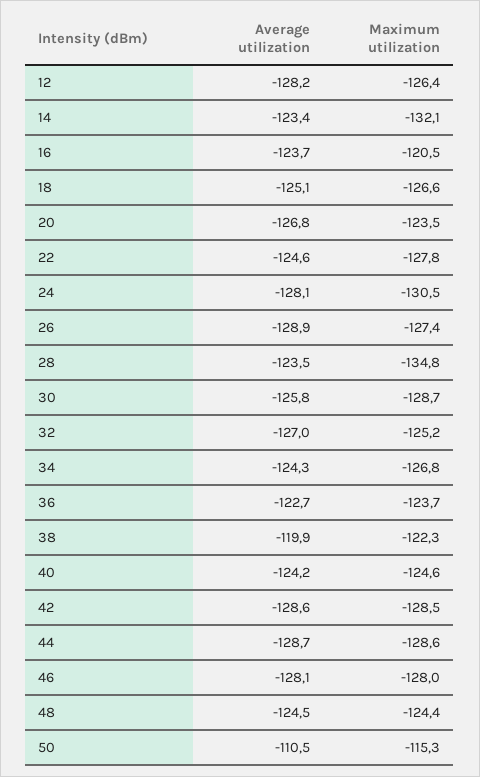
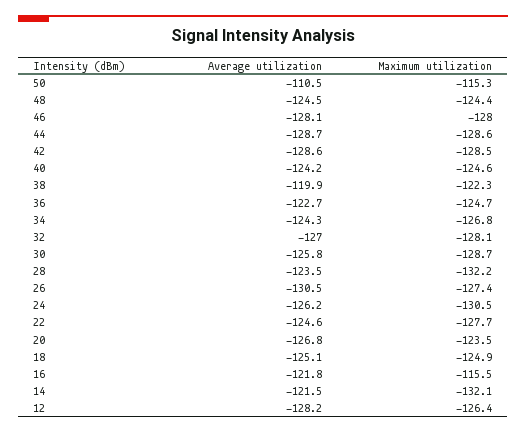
Average utilization, 14: -123.4 -> -121.5
Average utilization, 16: -123.7 -> -121.8
Maximum utilization, 16: -120.5 -> -115.5
Maximum utilization, 18: -126.6 -> -124.9
Maximum utilization, 22: -127.8 -> -127.7
Average utilization, 24: -128.1 -> -126.2
Average utilization, 26: -128.9 -> -130.5
Maximum utilization, 28: -134.8 -> -132.2
Maximum utilization, 32: -125.2 -> -128.1
Maximum utilization, 36: -123.7 -> -124.7

